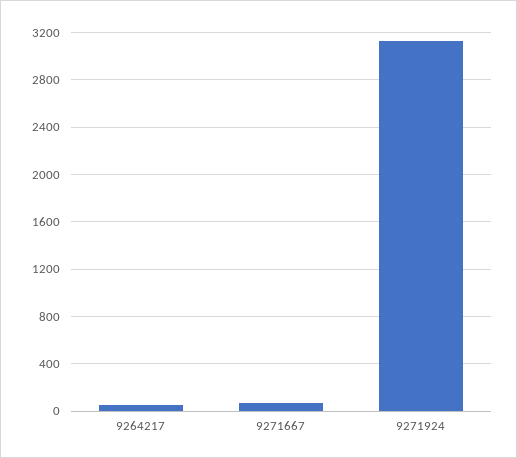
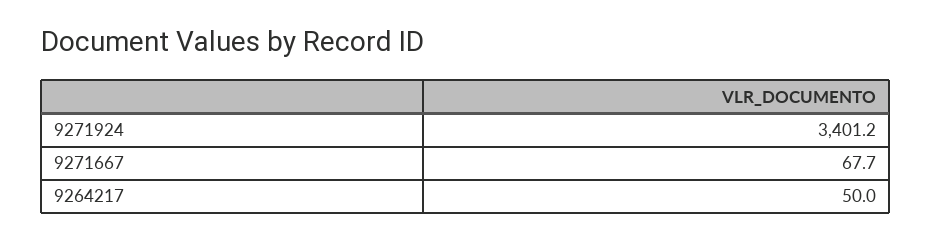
9271924: 3100 -> 3401.2

